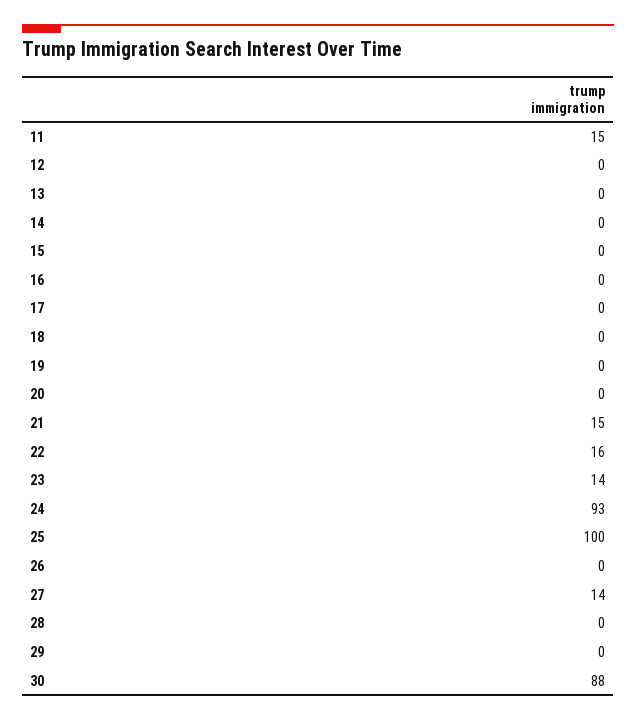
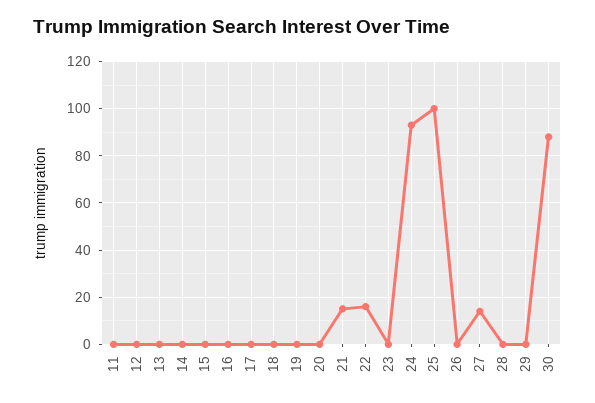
11: 15 -> 0
23: 14 -> 0

